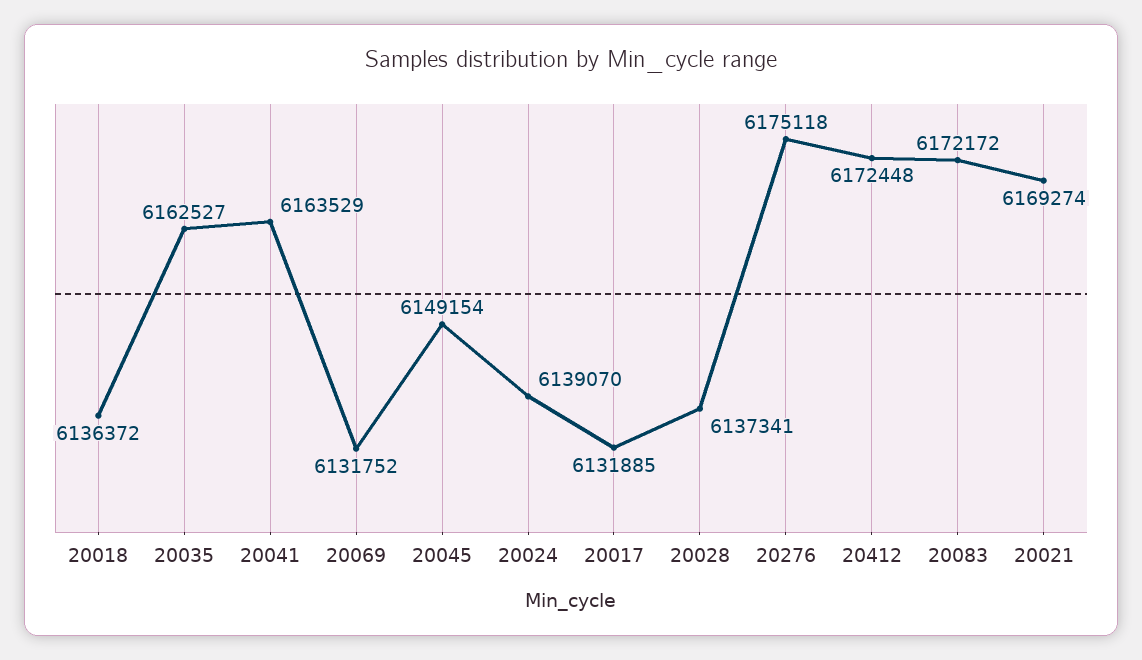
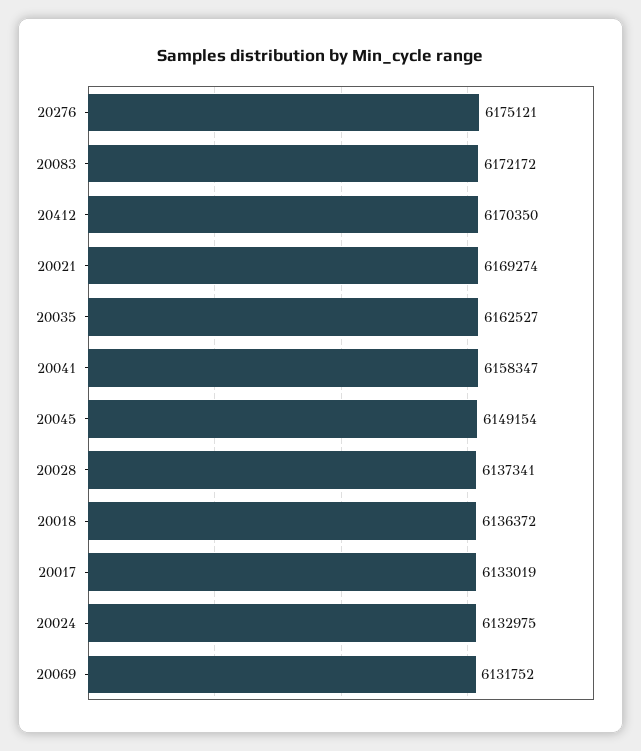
20041: 6163529 -> 6158347
20024: 6139070 -> 6132975
20017: 6131885 -> 6133019
20276: 6175118 -> 6175121
20412: 6172448 -> 6170350

